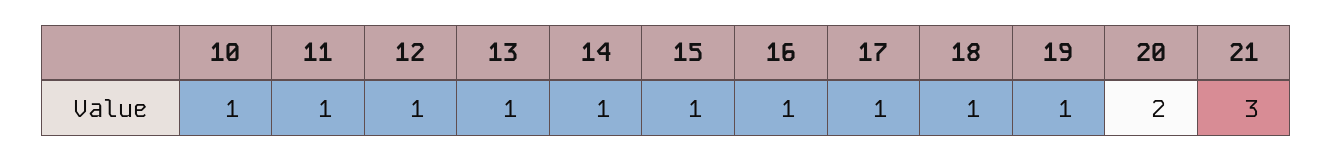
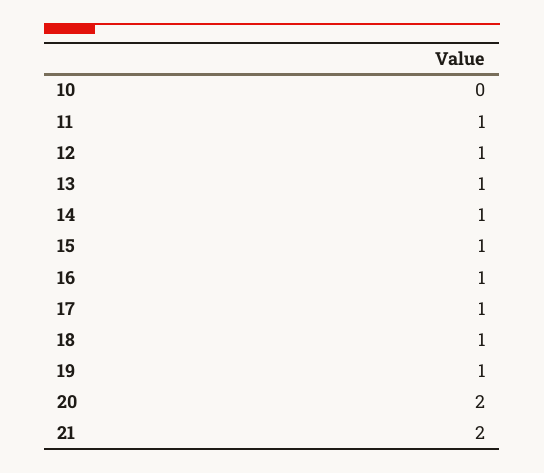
10: 1 -> 0
21: 3 -> 2

